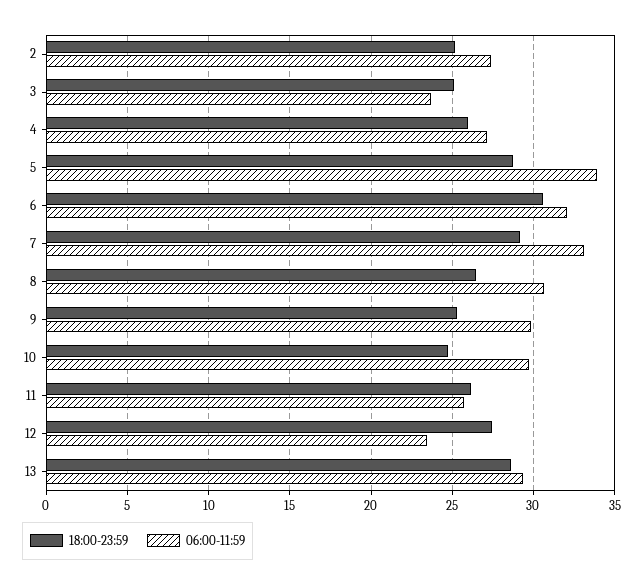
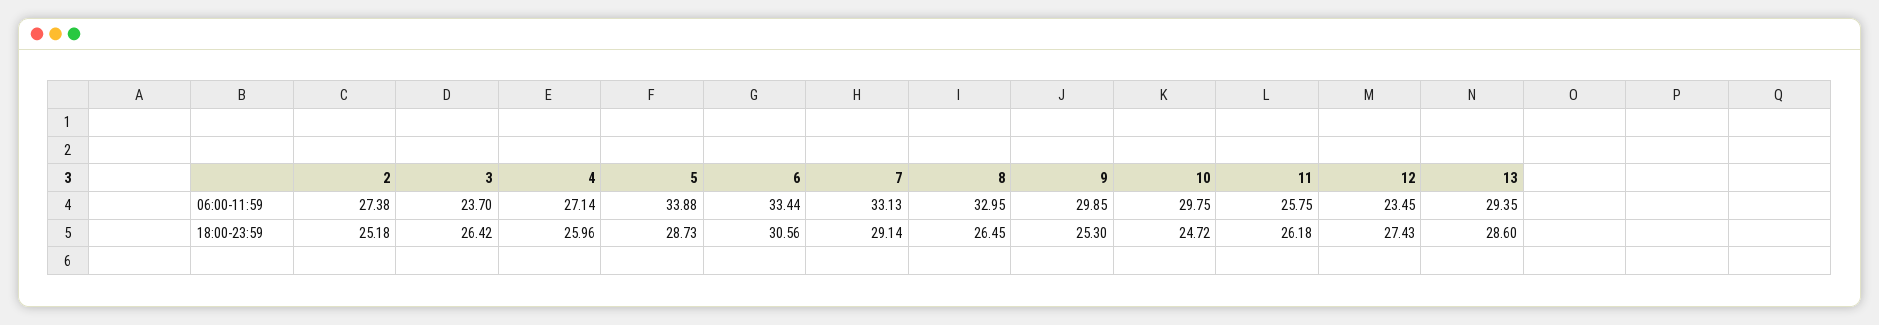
18:00-23:59, 3: 25 -> 26.42
06:00-11:59, 6: 32 -> 33.44
06:00-11:59, 8: 30.5 -> 32.95

